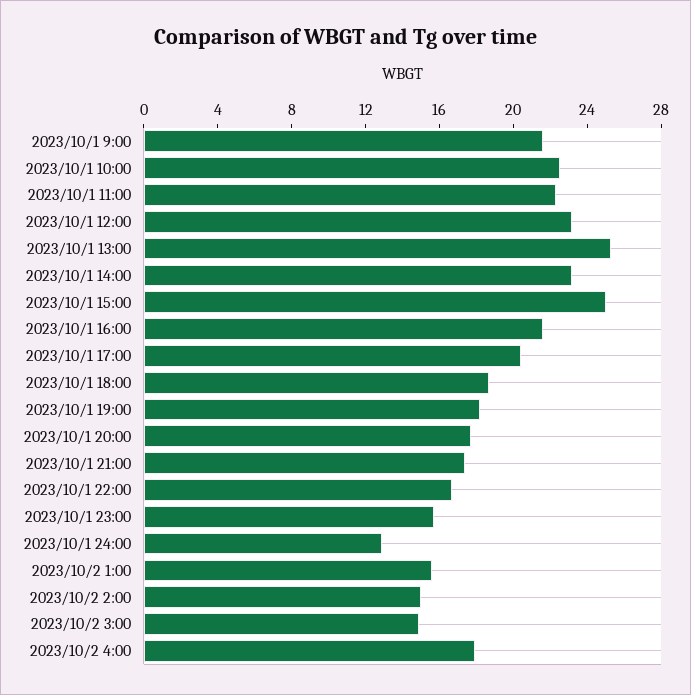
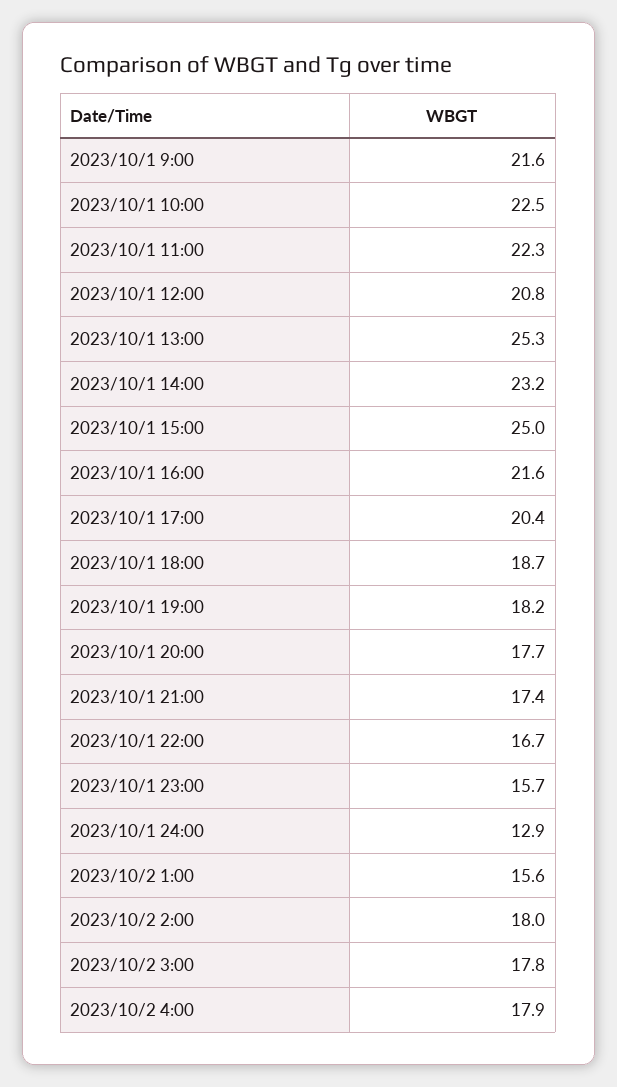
2023/10/1 12:00: 23 -> 20.8
2023/10/2 2:00: 15 -> 18
2023/10/2 3:00: 15 -> 17.8

